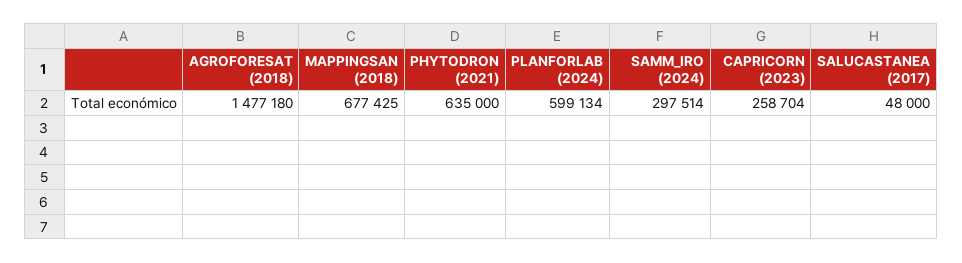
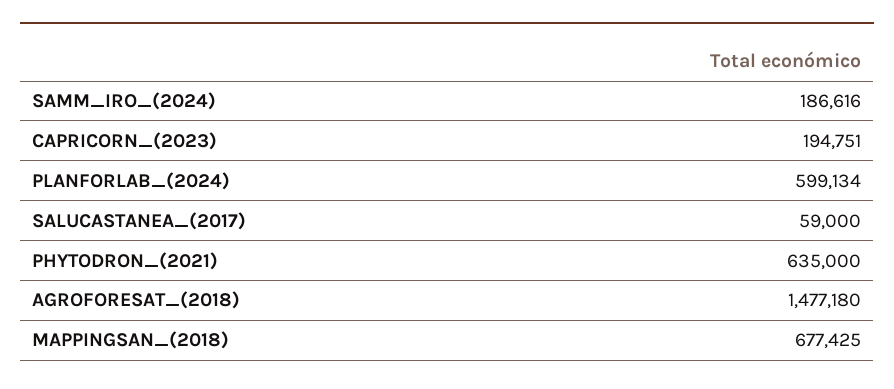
SAMM_IRO (2024): 297514 -> 186616
CAPRICORN (2023): 258704 -> 194751
SALUCASTANEA (2017): 48000 -> 59000

